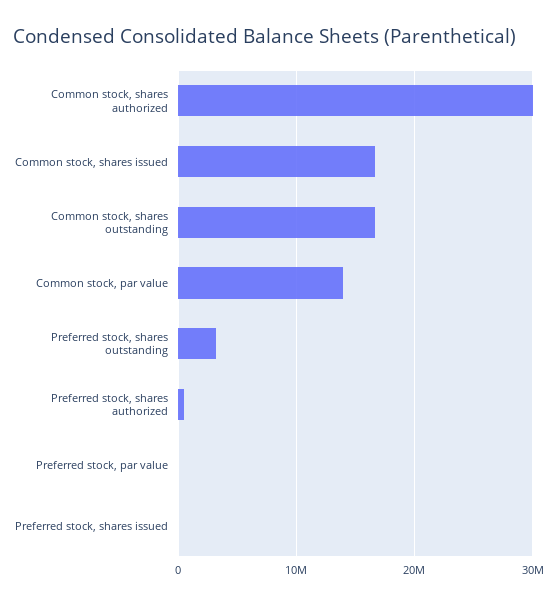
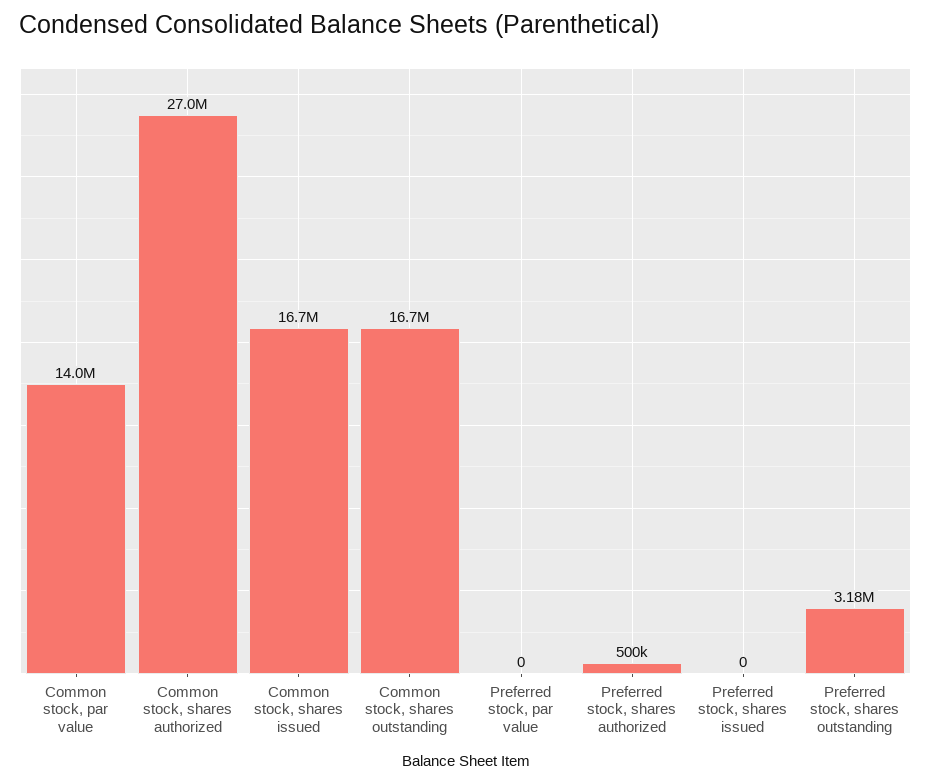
Common stock, shares authorized: 30000000 -> 27000000

